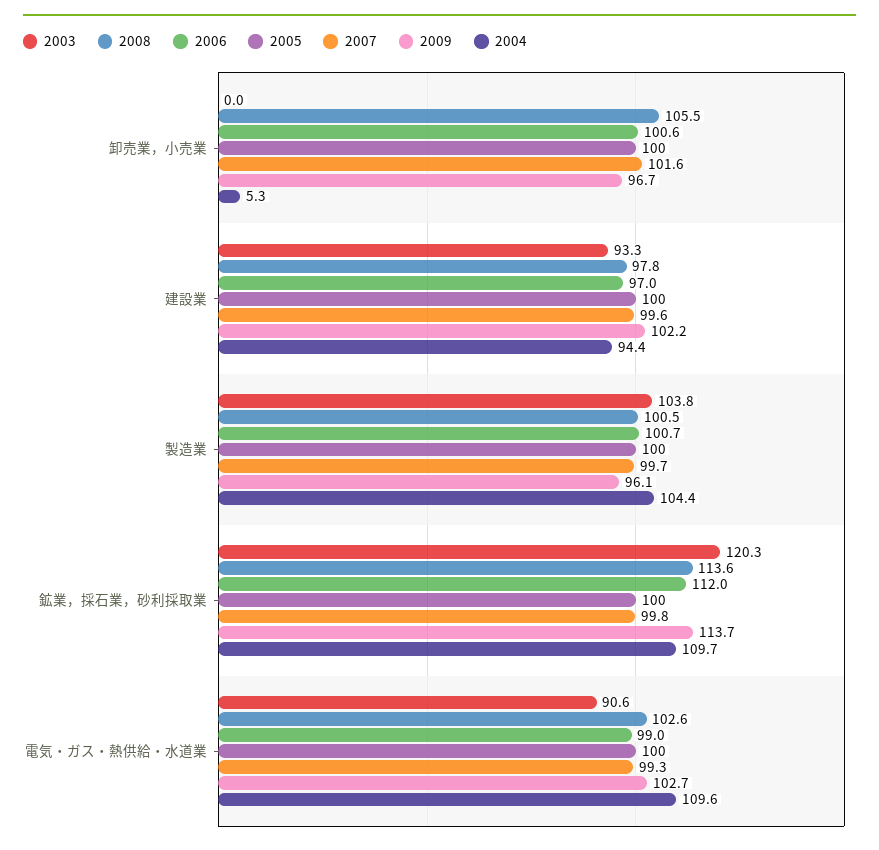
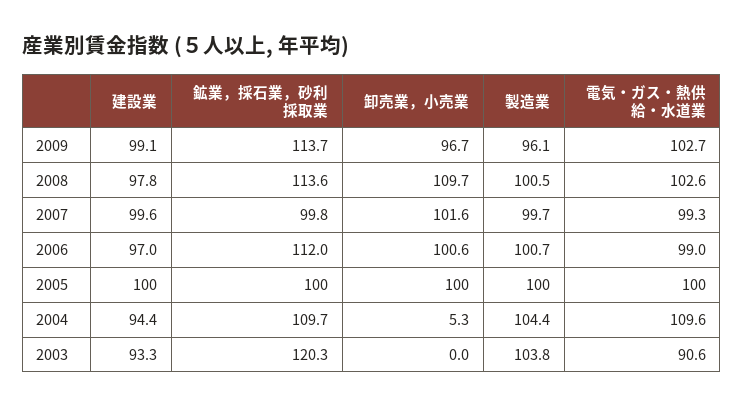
2008, 卸売業，小売業: 105.5 -> 109.7
2009, 建設業: 102.2 -> 99.1

